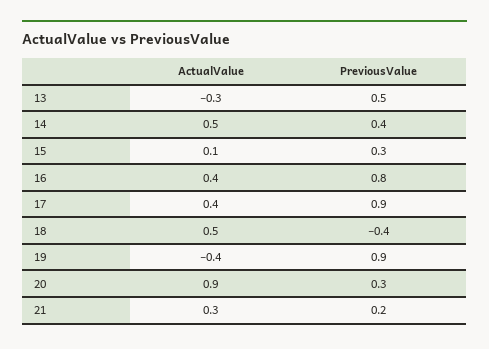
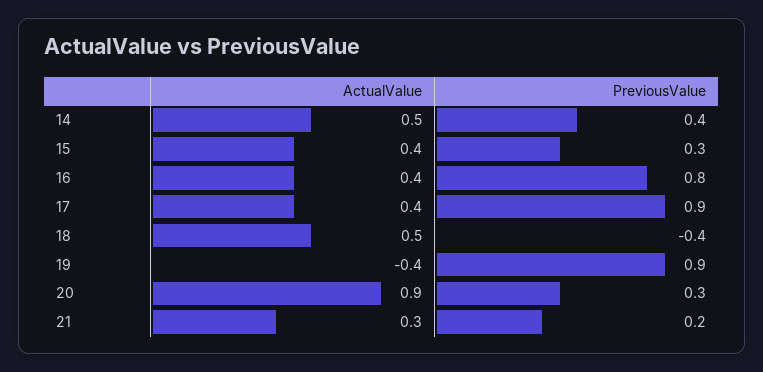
ActualValue, 13: -0.3 -> none
PreviousValue, 13: 0.5 -> none
ActualValue, 15: 0.1 -> 0.4

